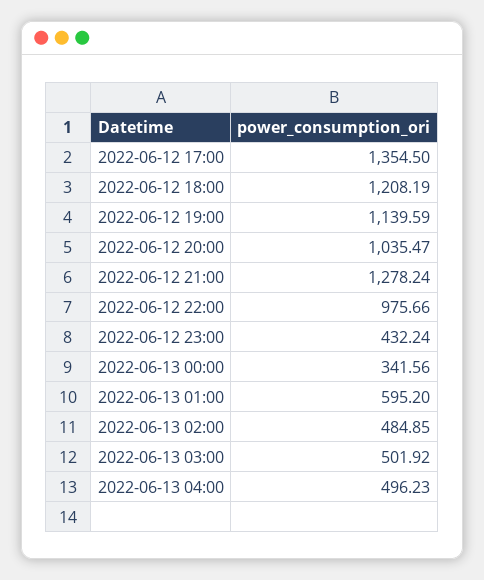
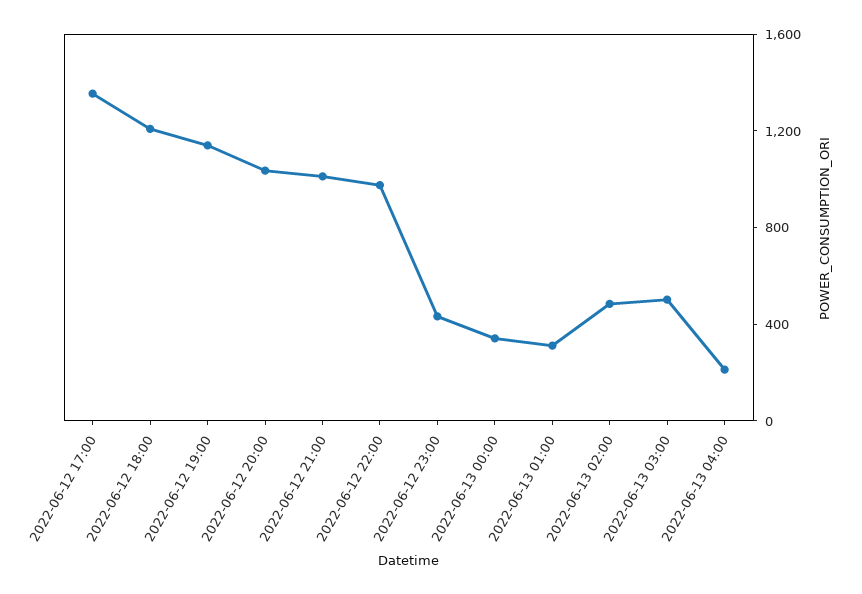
2022-06-12 21:00: 1278.24 -> 1000
2022-06-13 01:00: 595.2 -> 300
2022-06-13 04:00: 496.23 -> 200

